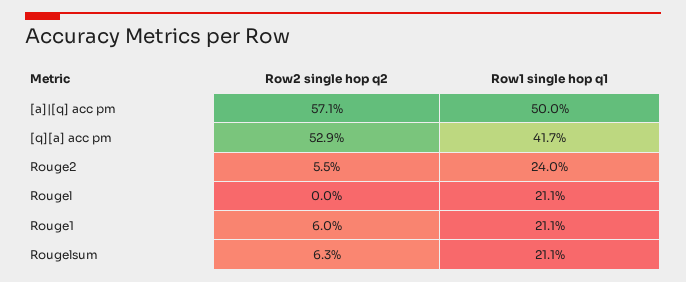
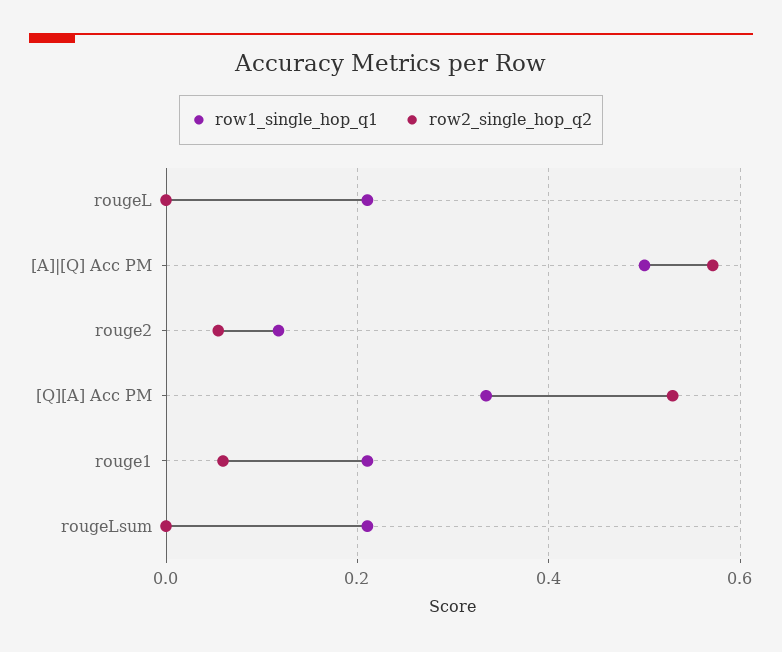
Row1 single hop q1, [q][a] acc pm: 0.417 -> 0.34
Row1 single hop q1, Rouge2: 0.24 -> 0.12
Row2 single hop q2, Rougelsum: 0.063 -> 0

